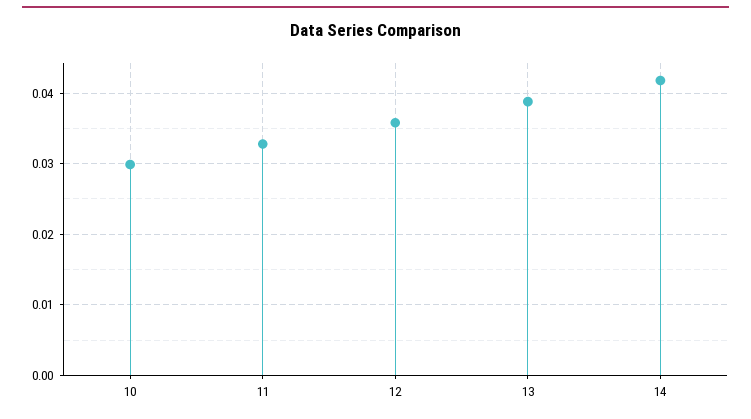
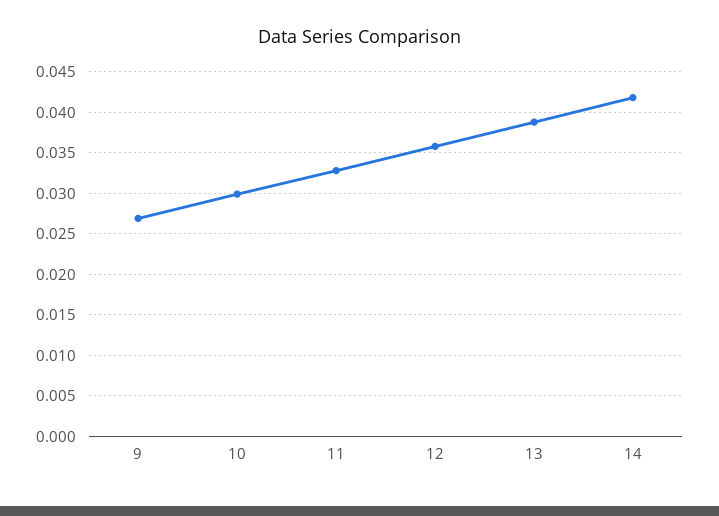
9: none -> 0.027

